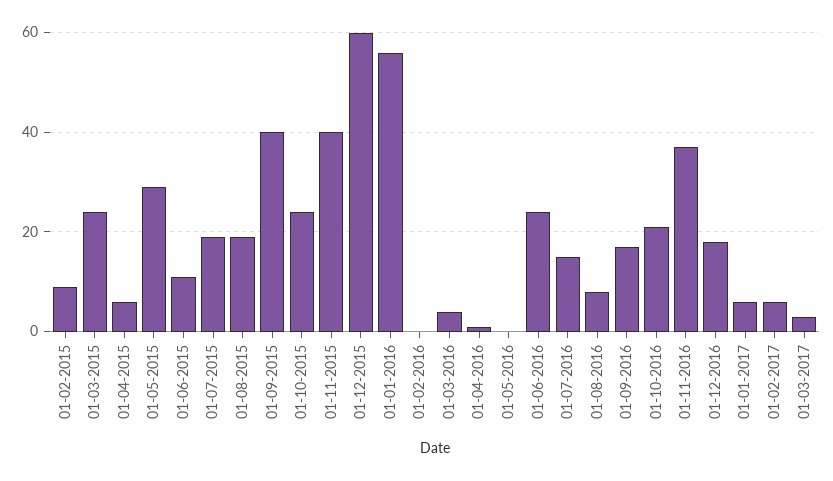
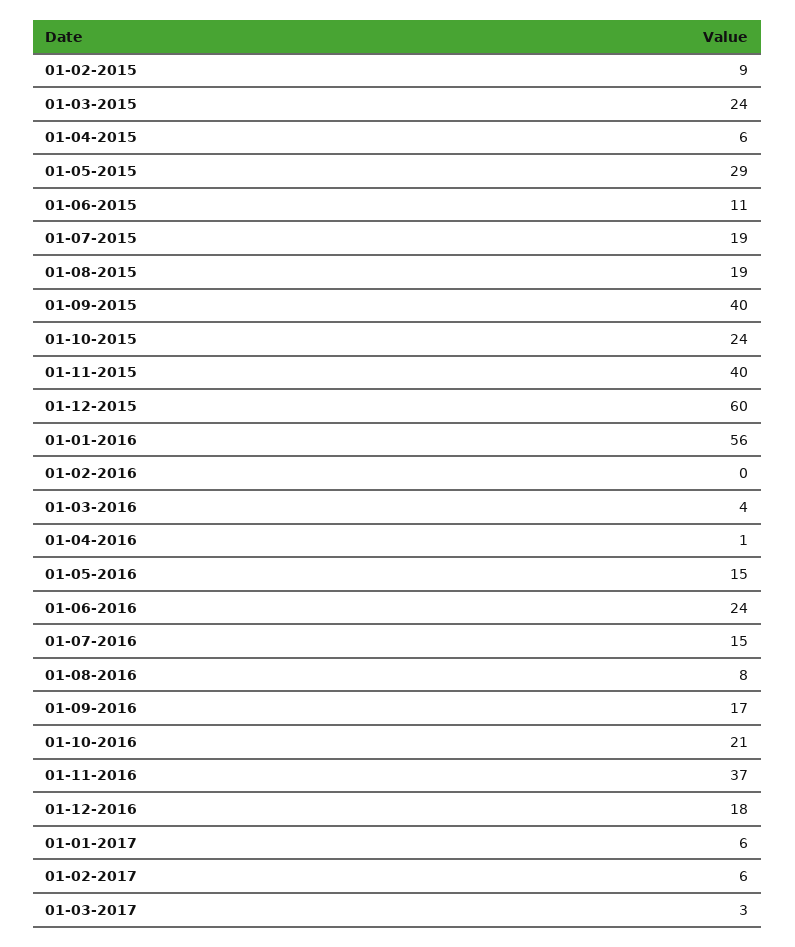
01-05-2016: 0 -> 15

